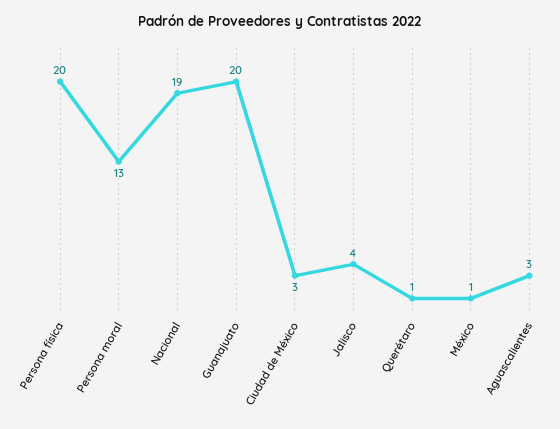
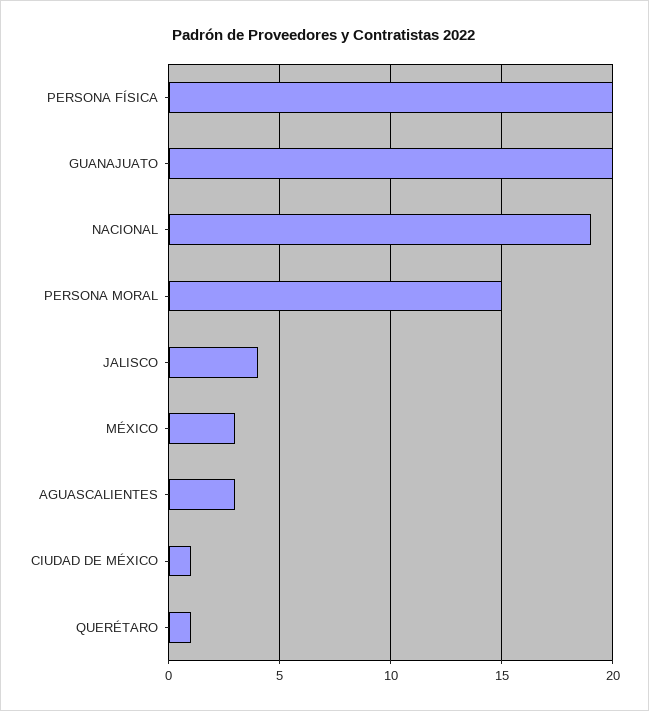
Persona moral: 13 -> 15
Ciudad de México: 3 -> 1
México: 1 -> 3

